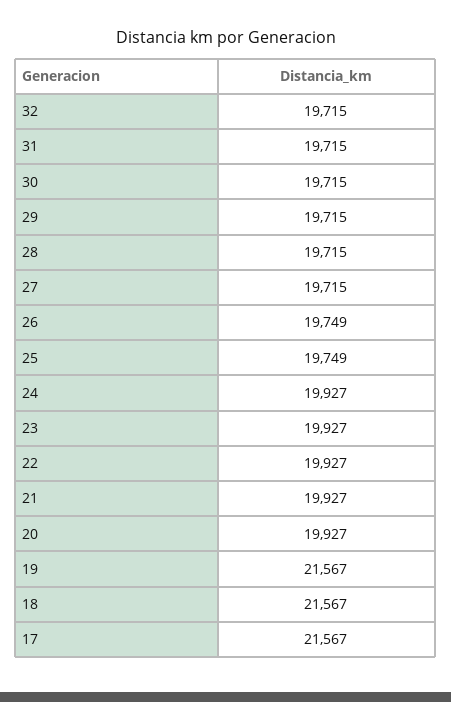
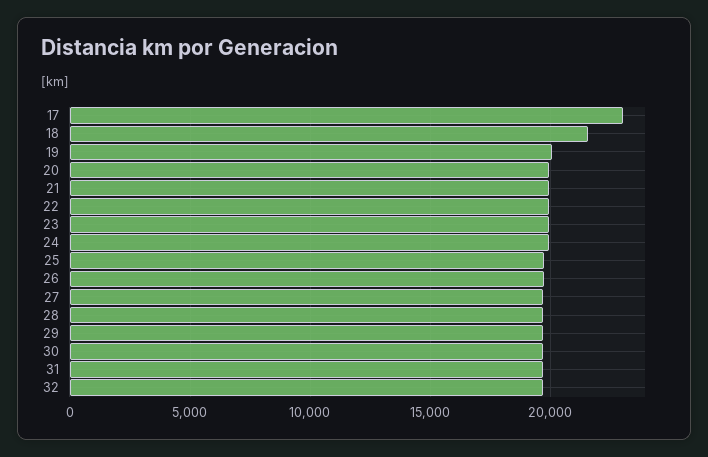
19: 21567 -> 20000
17: 21567 -> 23000

